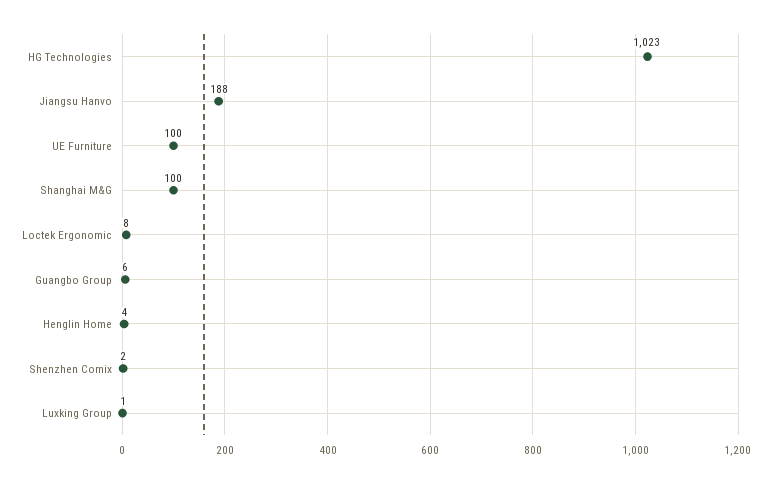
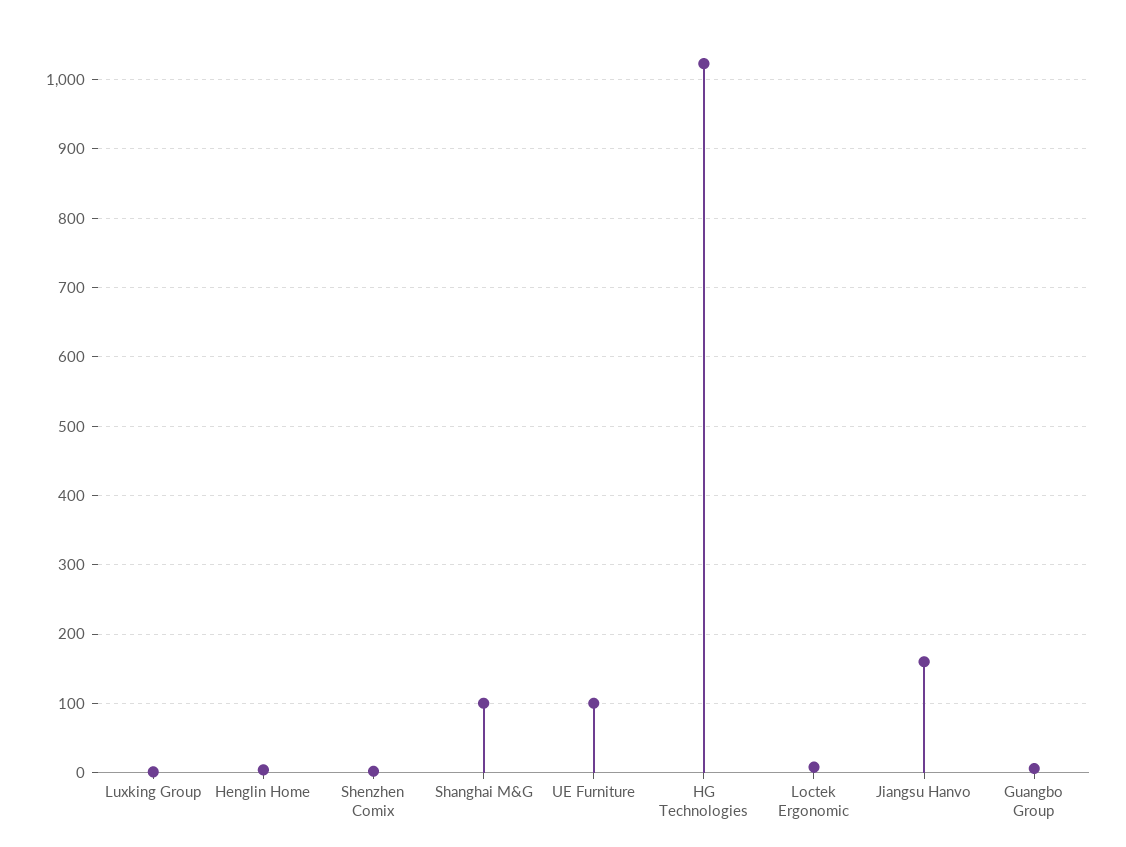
Jiangsu Hanvo: 188 -> 160

